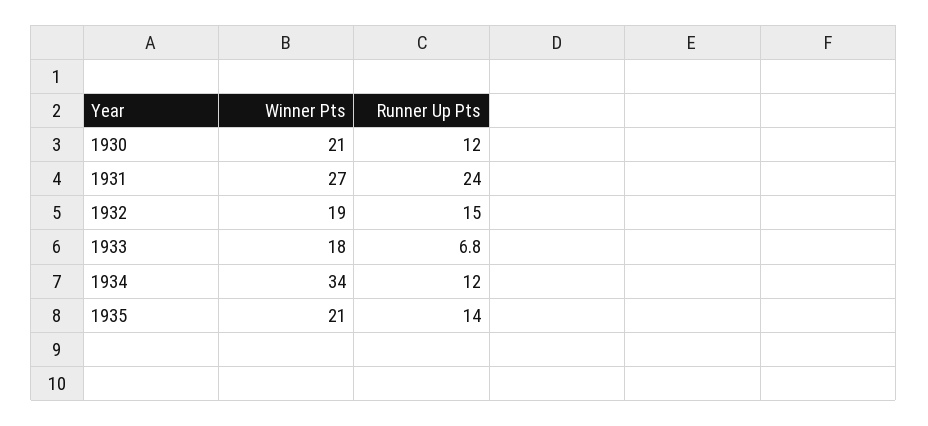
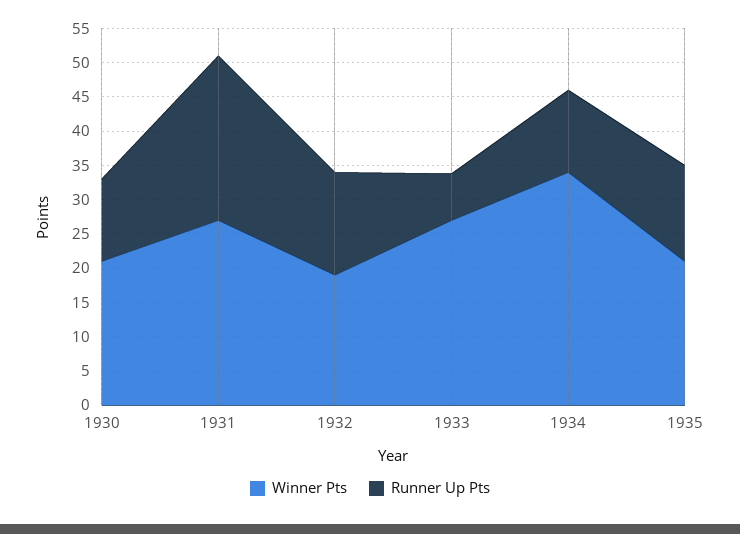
Winner Pts, 1933: 18 -> 27.5

